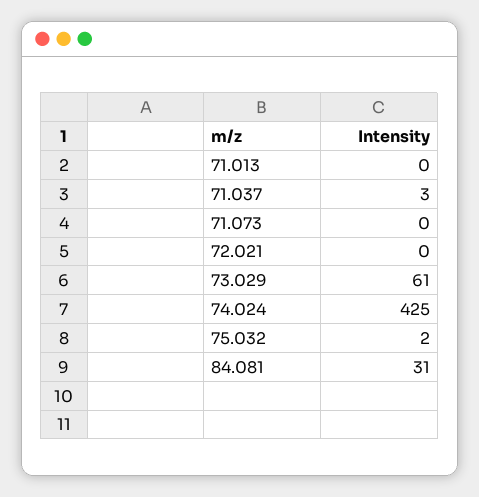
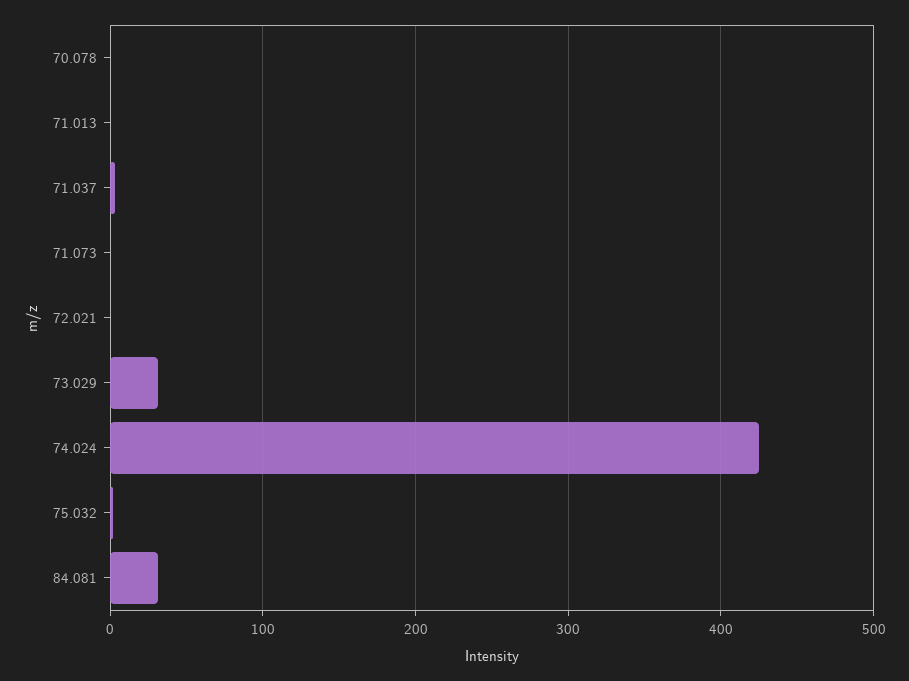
73.029: 61 -> 30
70.078: none -> 0

